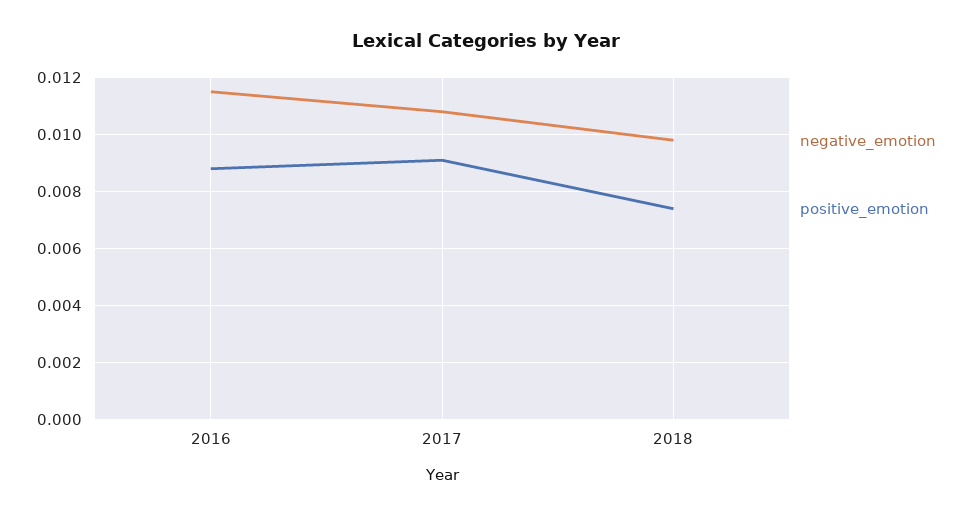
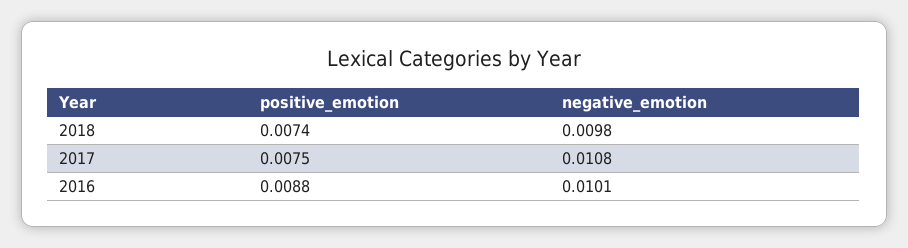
negative_emotion, 2016: 0.0115 -> 0.0101
positive_emotion, 2017: 0.009 -> 0.0075

